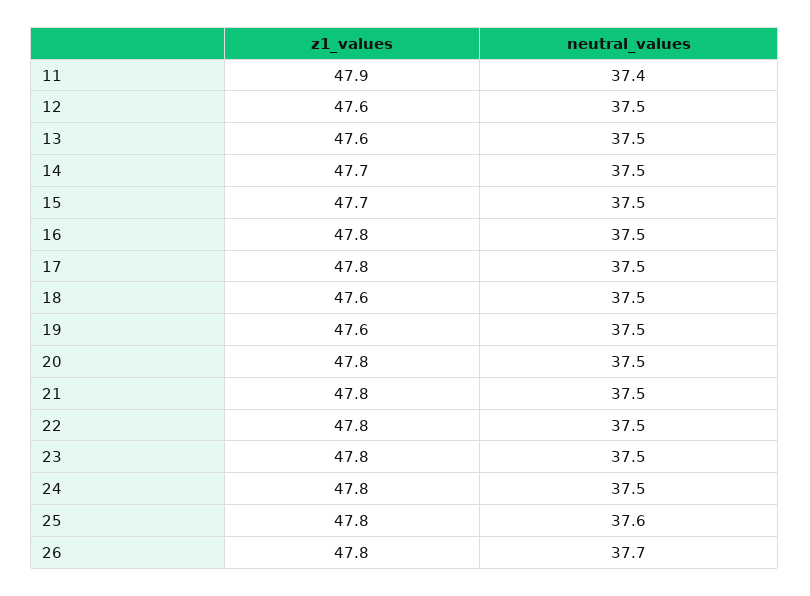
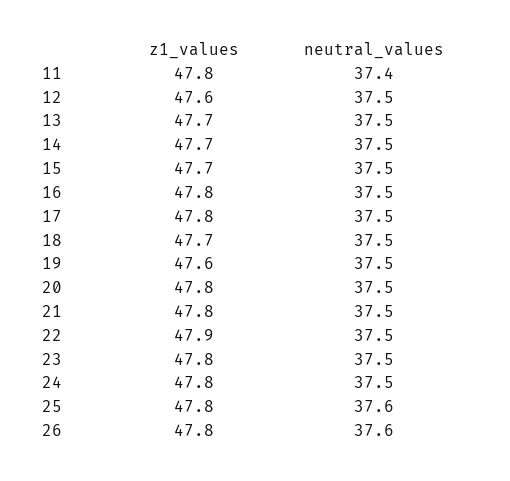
z1_values, 11: 47.9 -> 47.8
z1_values, 13: 47.6 -> 47.7
z1_values, 18: 47.6 -> 47.7
z1_values, 22: 47.8 -> 47.9
neutral_values, 26: 37.7 -> 37.6

